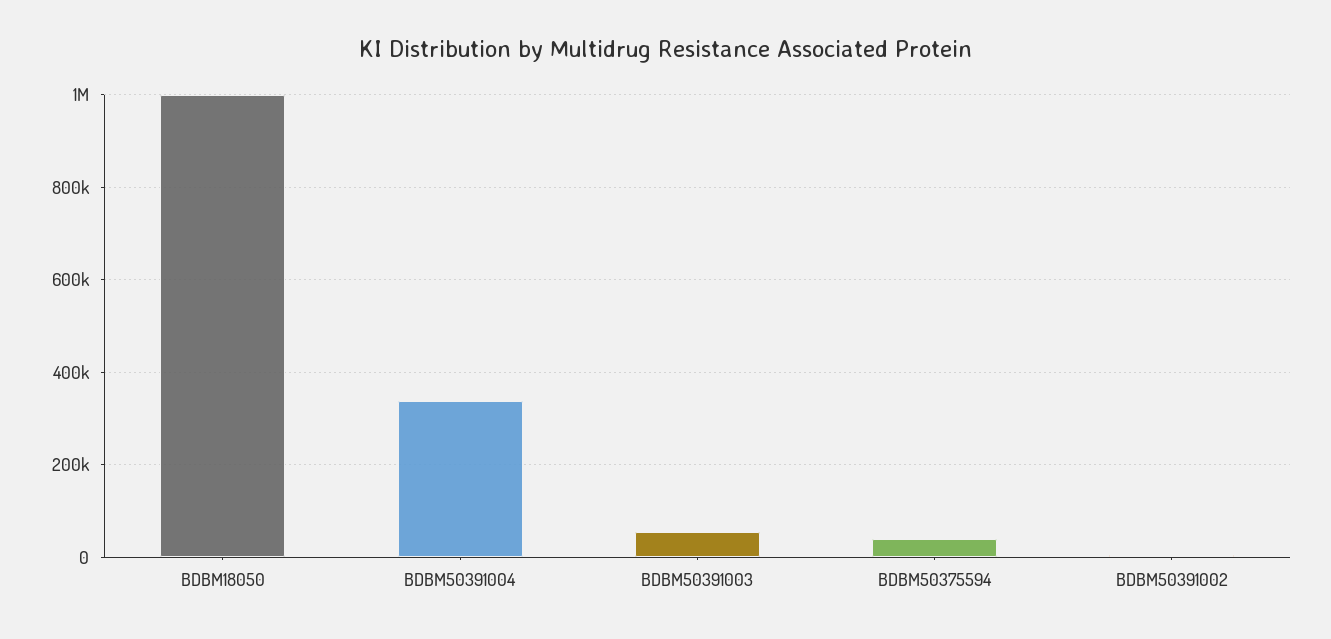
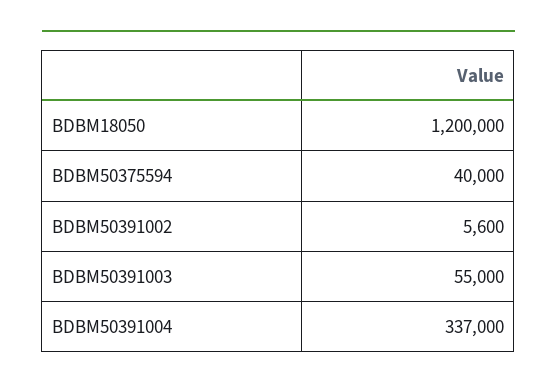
BDBM18050: 1000000 -> 1200000

